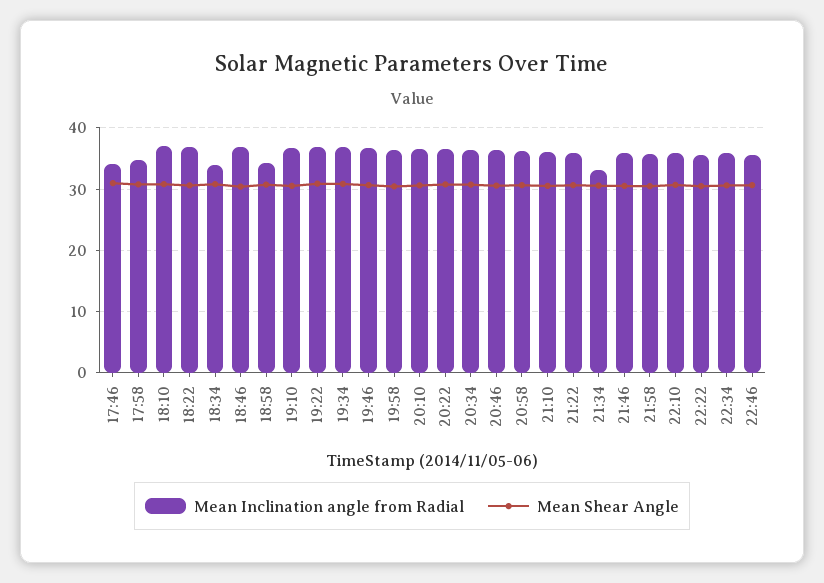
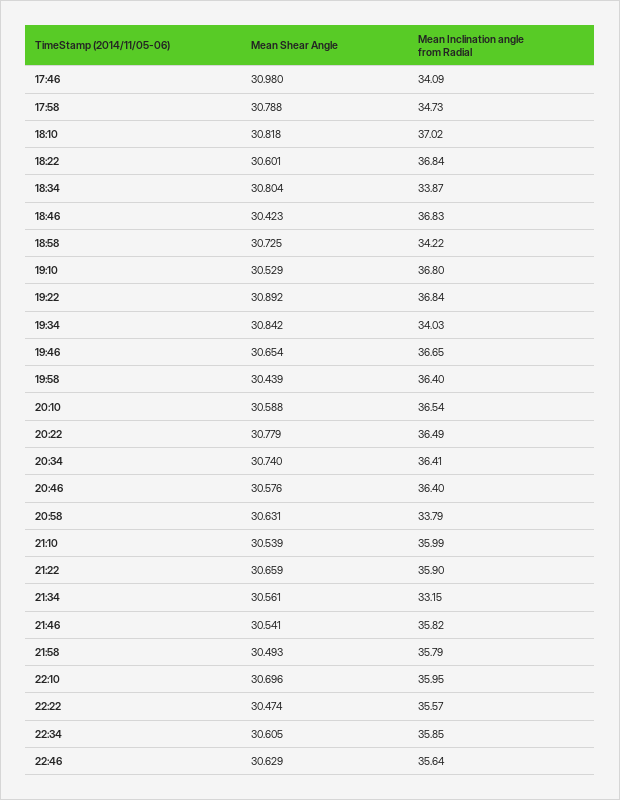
Mean Inclination angle from Radial, 19:34: 37 -> 34.03
Mean Inclination angle from Radial, 20:58: 36 -> 33.79

